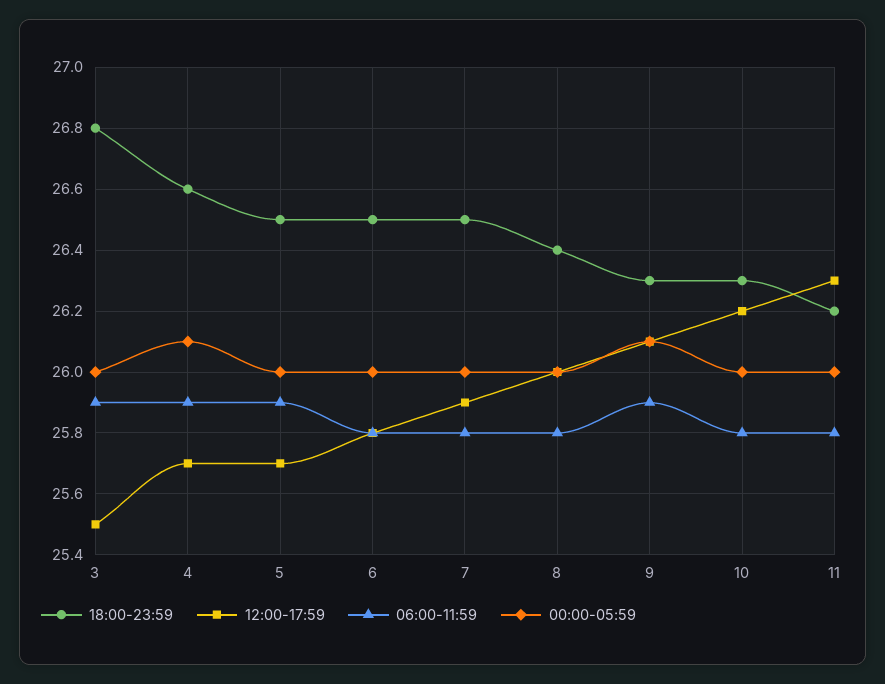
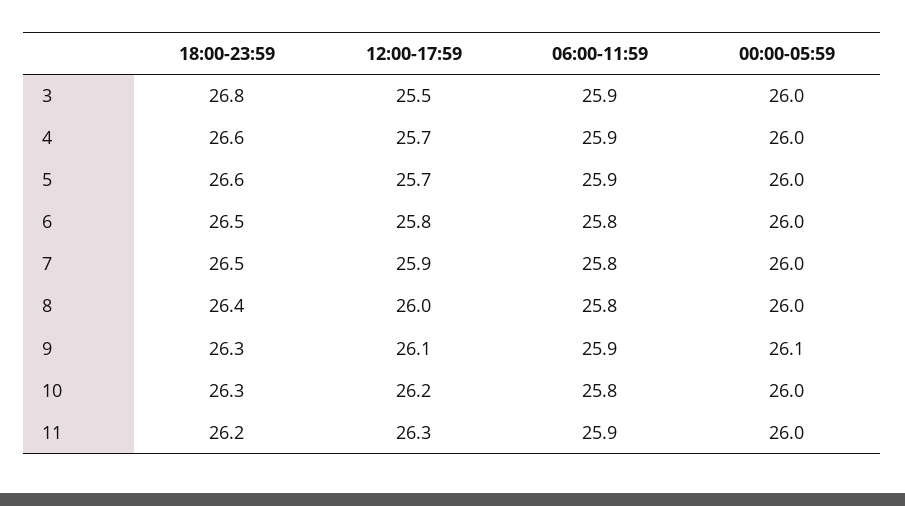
00:00-05:59, 4: 26.1 -> 26
18:00-23:59, 5: 26.5 -> 26.6
06:00-11:59, 11: 25.8 -> 25.9

